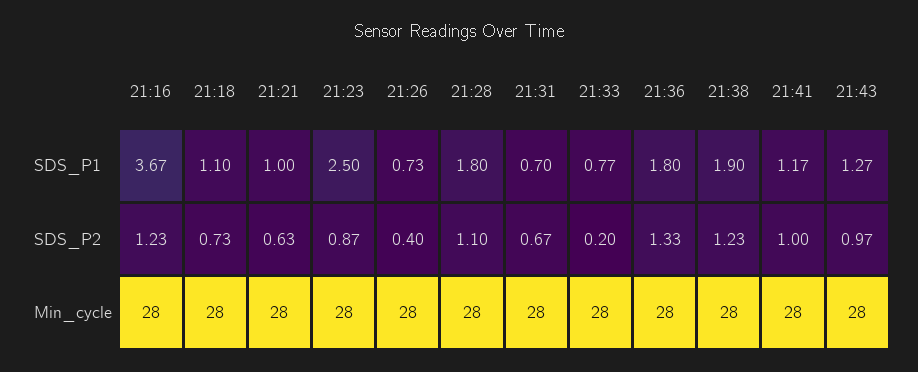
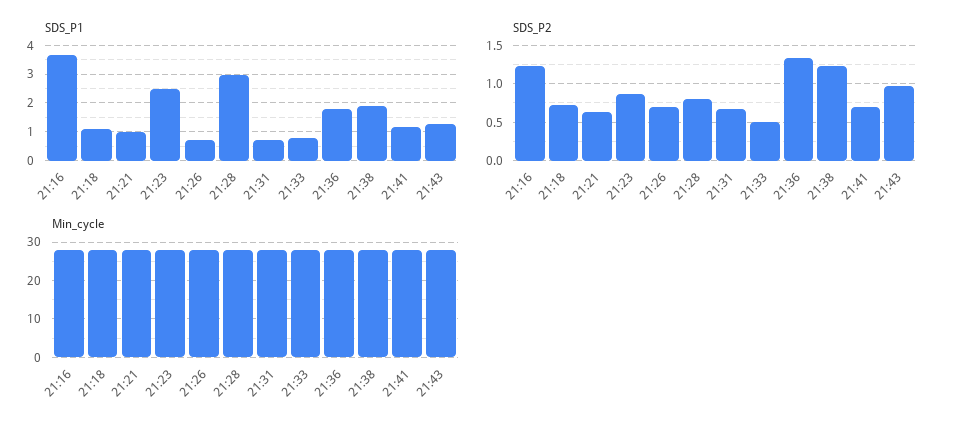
SDS_P1, 21:28: 1.8 -> 3
SDS_P2, 21:26: 0.4 -> 0.7
SDS_P2, 21:28: 1.1 -> 0.8
SDS_P2, 21:33: 0.2 -> 0.5
SDS_P2, 21:41: 1 -> 0.7

